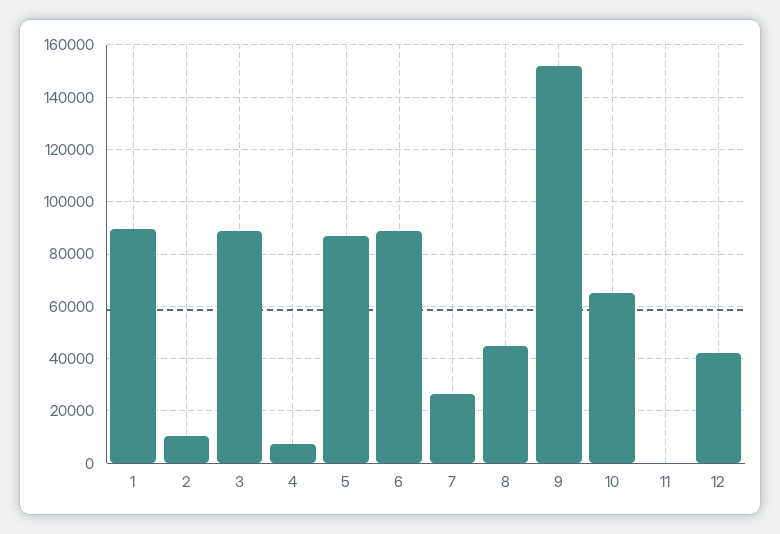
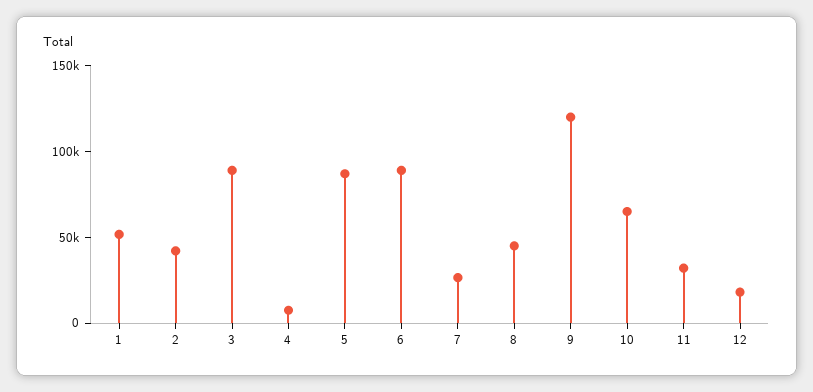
1: 90000 -> 50000
2: 10000 -> 40000
9: 152500 -> 120000
11: 0 -> 30000
12: 42500 -> 20000

